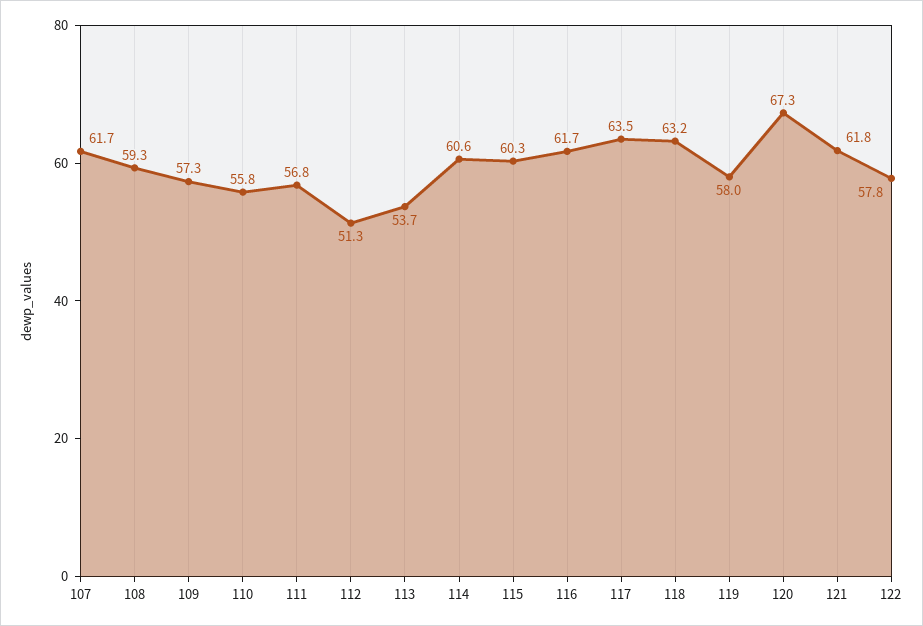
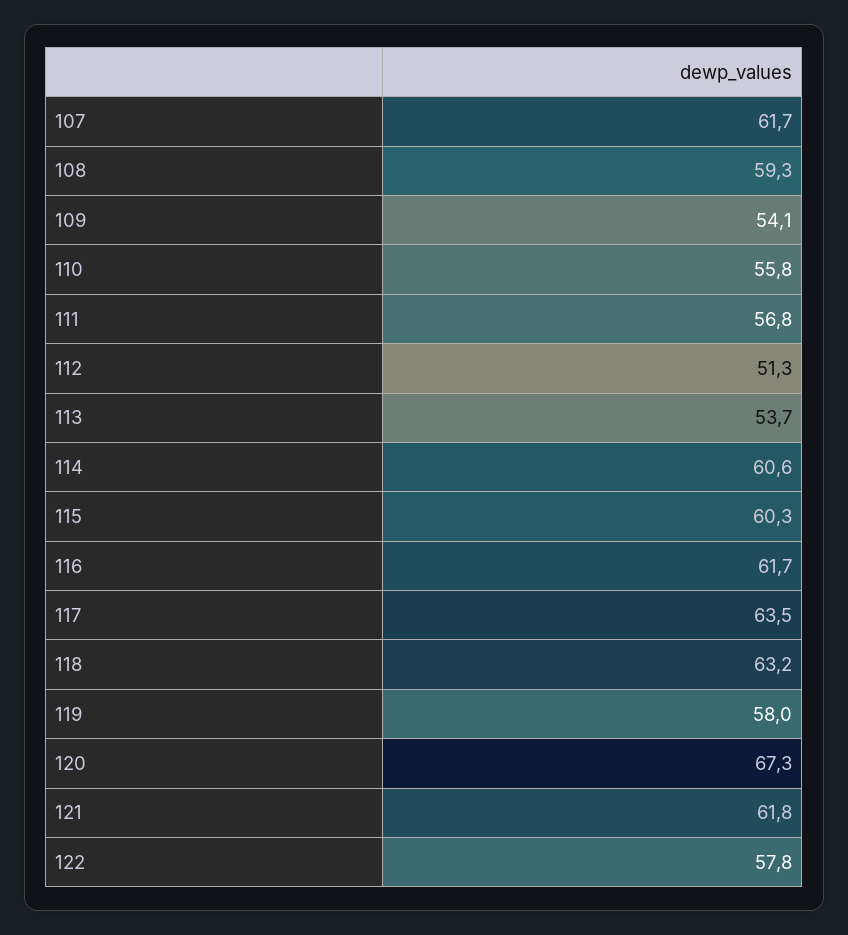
109: 57.3 -> 54.1

